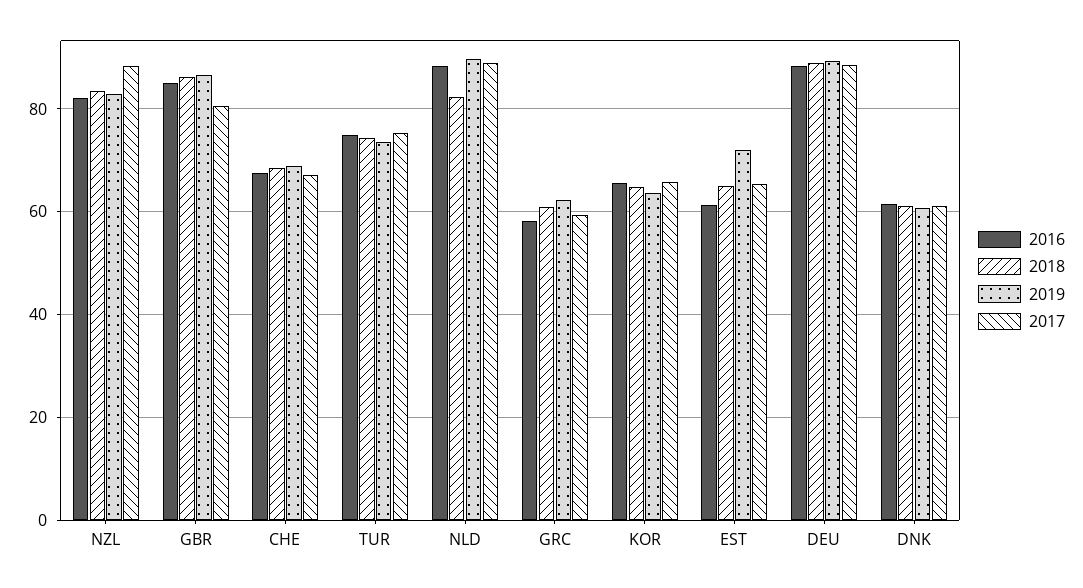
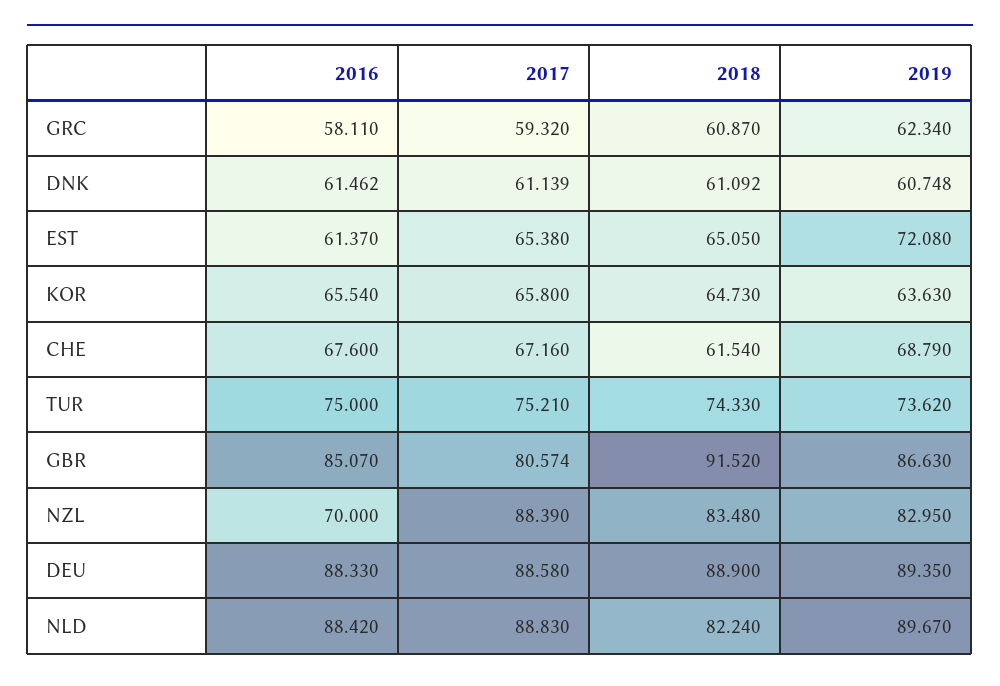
2016, NZL: 82 -> 70
2018, GBR: 86 -> 91.52
2018, CHE: 68 -> 61.54

